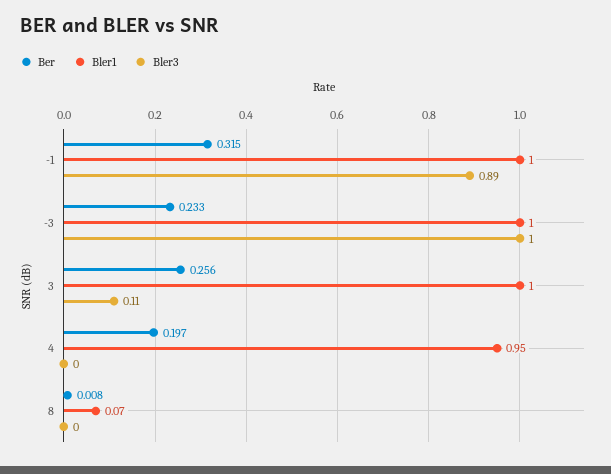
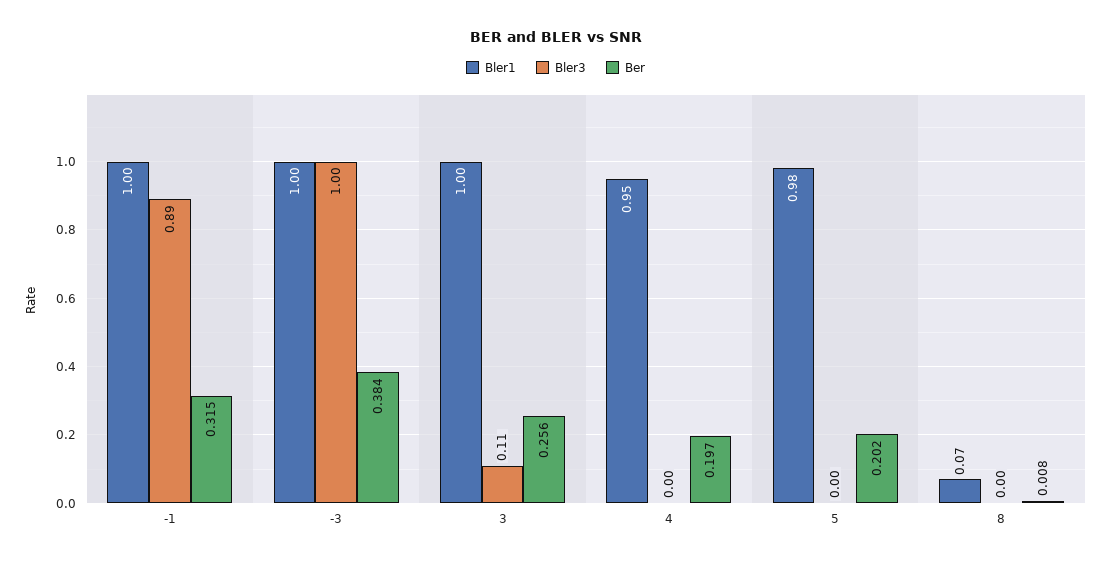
Ber, -3: 0.233 -> 0.384
Bler1, 5: none -> 0.98
Bler3, 5: none -> 0
Ber, 5: none -> 0.202

